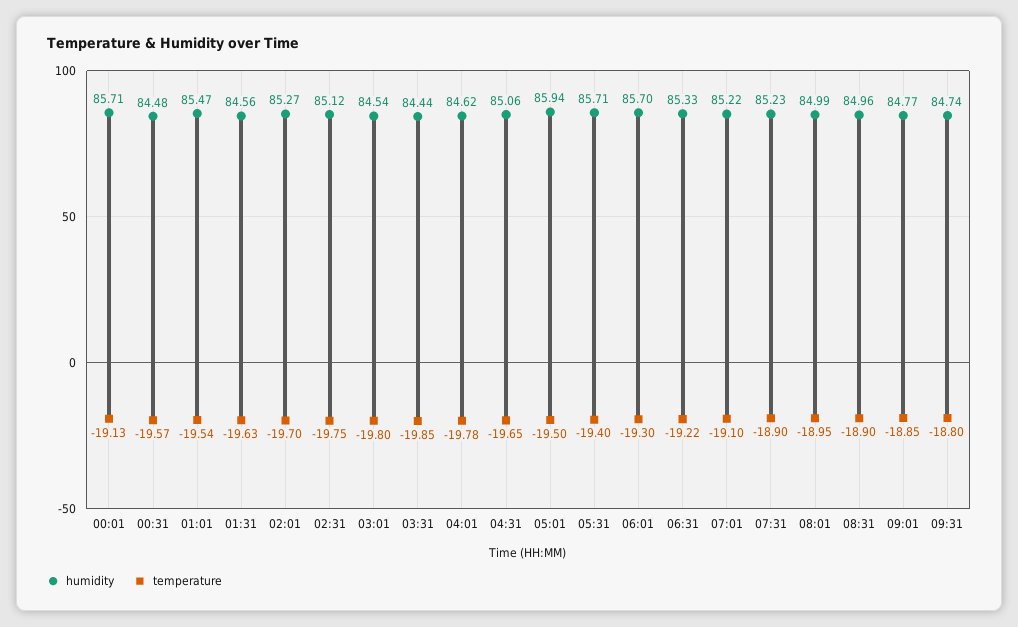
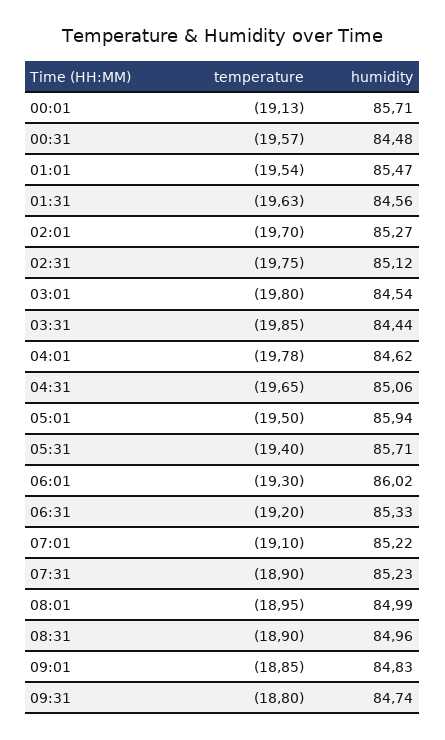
humidity, 06:01: 85.7 -> 86.02
temperature, 06:31: -19.22 -> -19.2
humidity, 09:01: 84.77 -> 84.83

